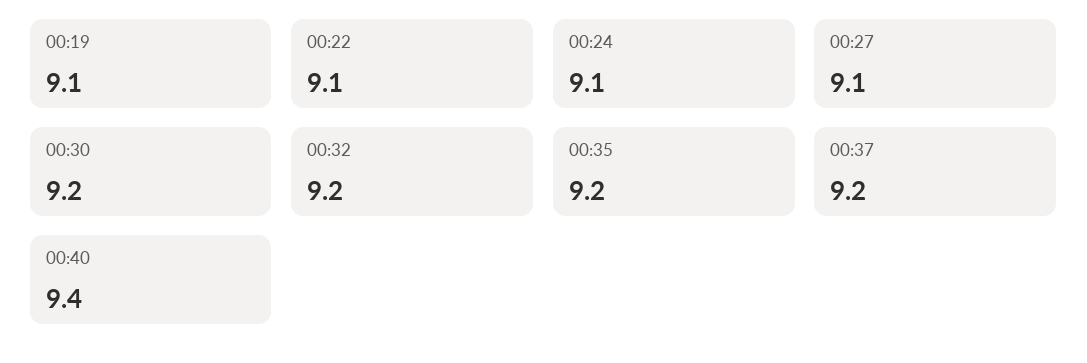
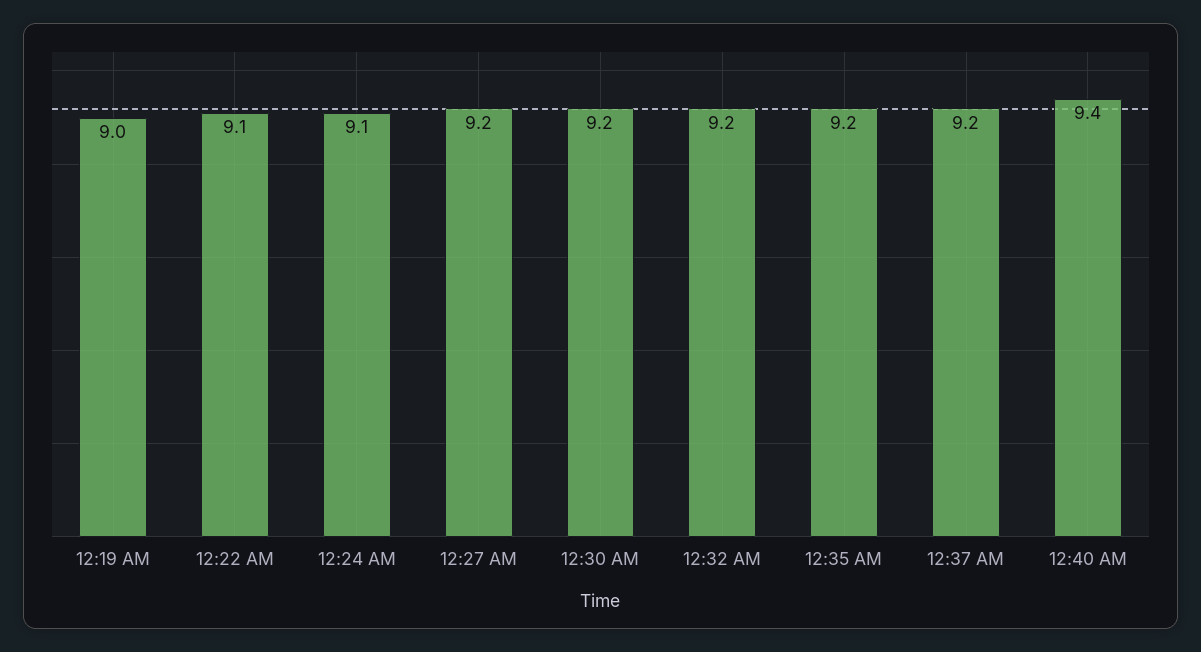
00:19: 9.1 -> 9
00:27: 9.1 -> 9.2

